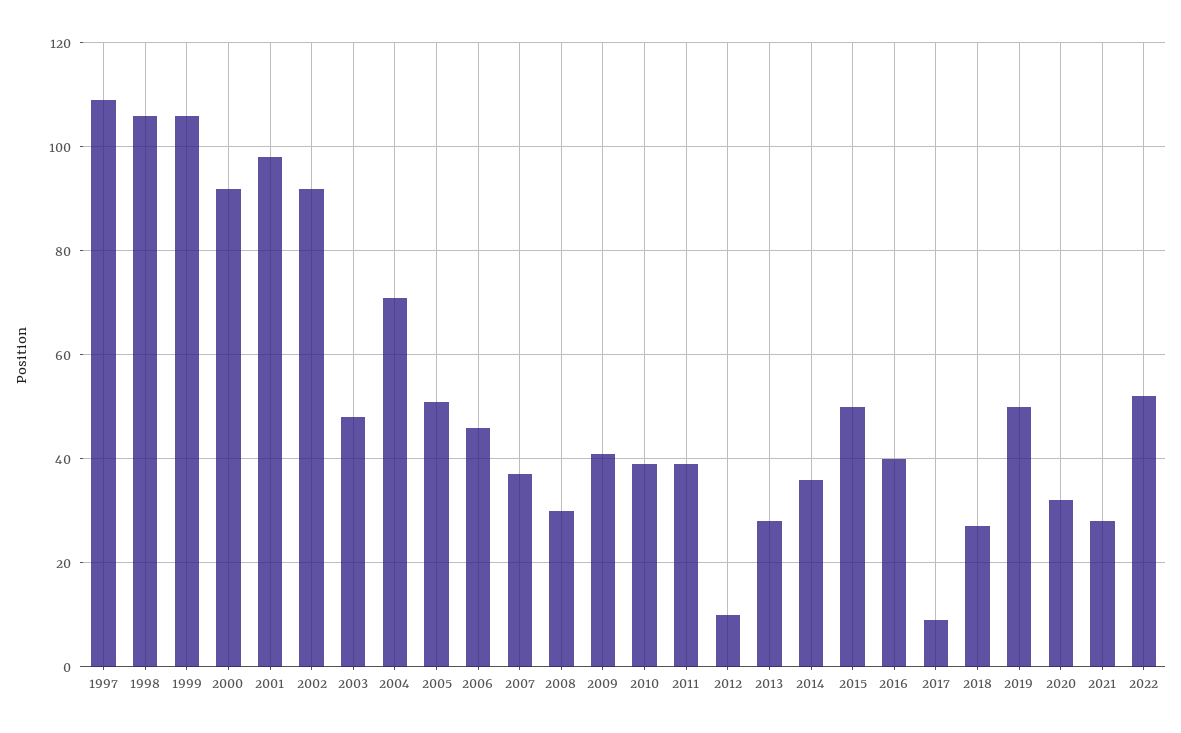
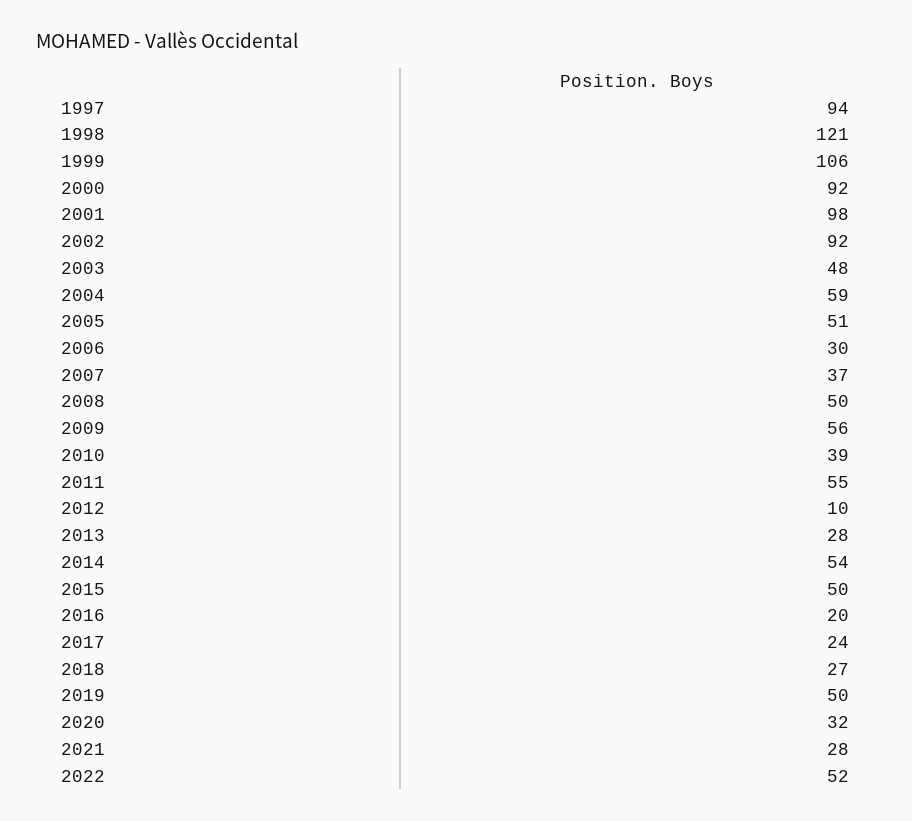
1997: 110 -> 94
1998: 105 -> 121
2004: 70 -> 59
2006: 45 -> 30
2008: 30 -> 50
2009: 40 -> 56
2011: 40 -> 55
2014: 35 -> 54
2016: 40 -> 20
2017: 10 -> 24

